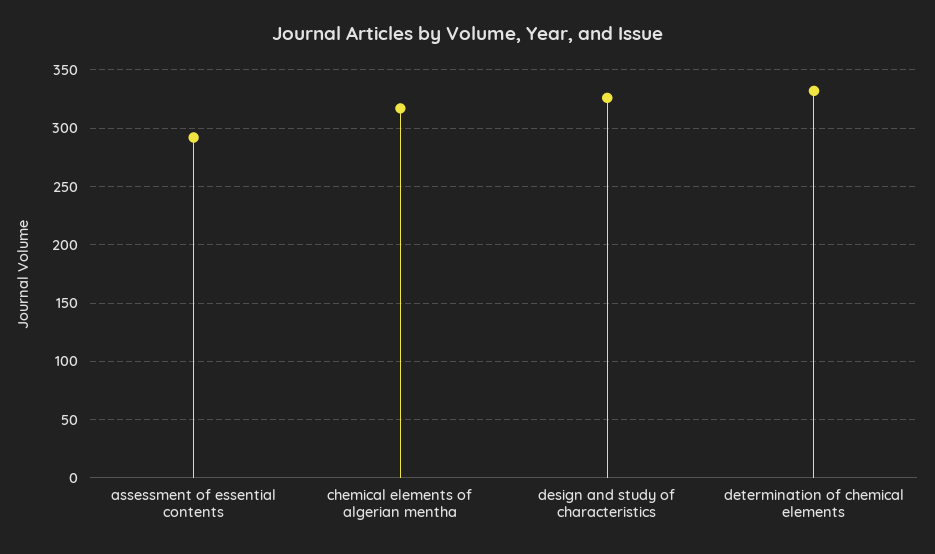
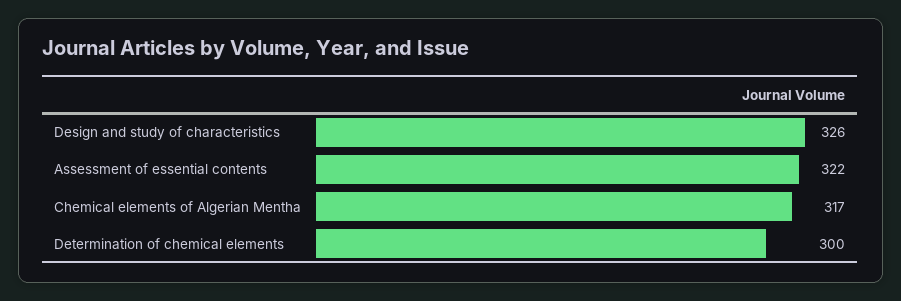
assessment of essential contents: 290 -> 322
determination of chemical elements: 330 -> 300

